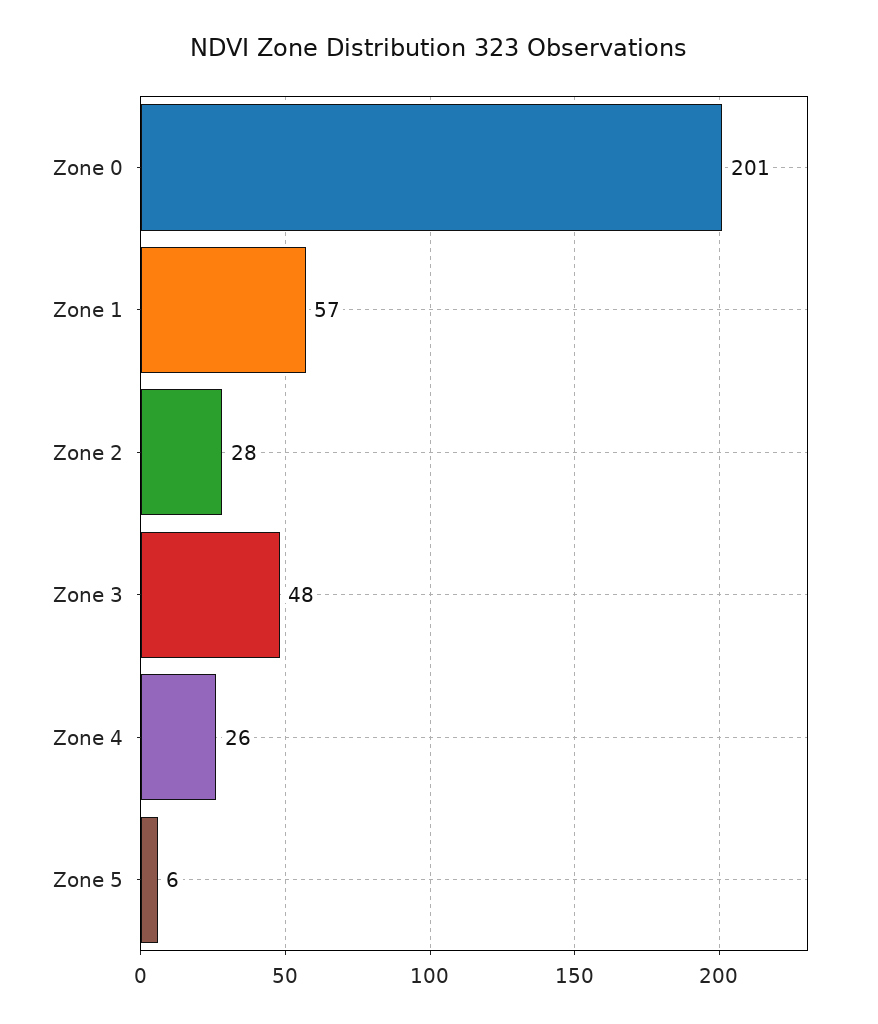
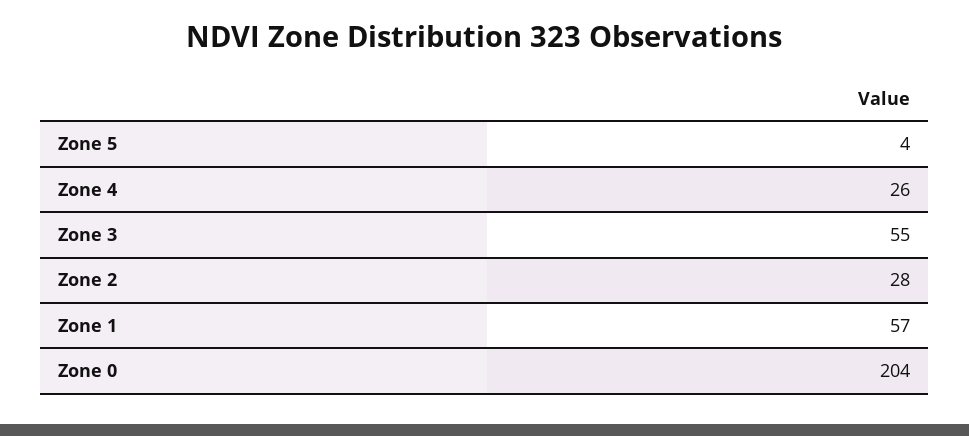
Zone 0: 201 -> 204
Zone 3: 48 -> 55
Zone 5: 6 -> 4

